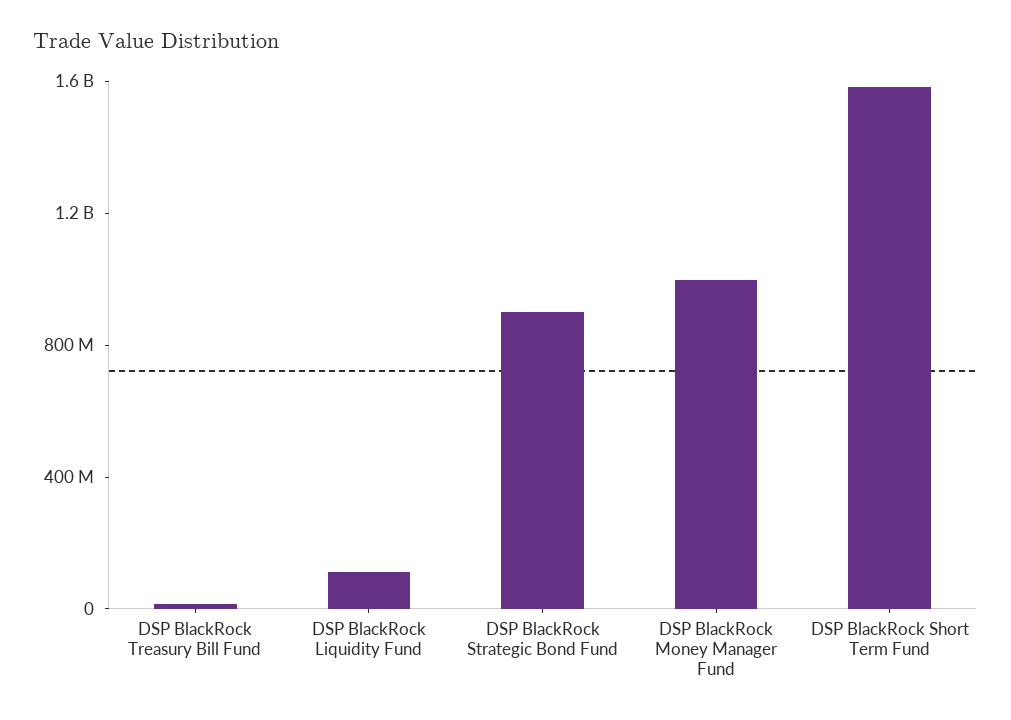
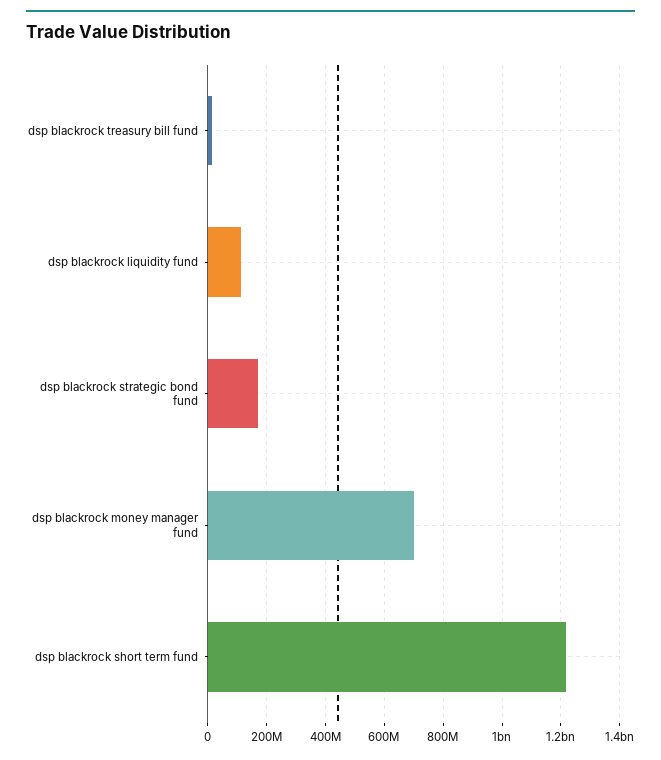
DSP BlackRock Strategic Bond Fund: 900000000 -> 175000000
DSP BlackRock Money Manager Fund: 1000000000 -> 700000000
DSP BlackRock Short Term Fund: 1600000000 -> 1225000000

